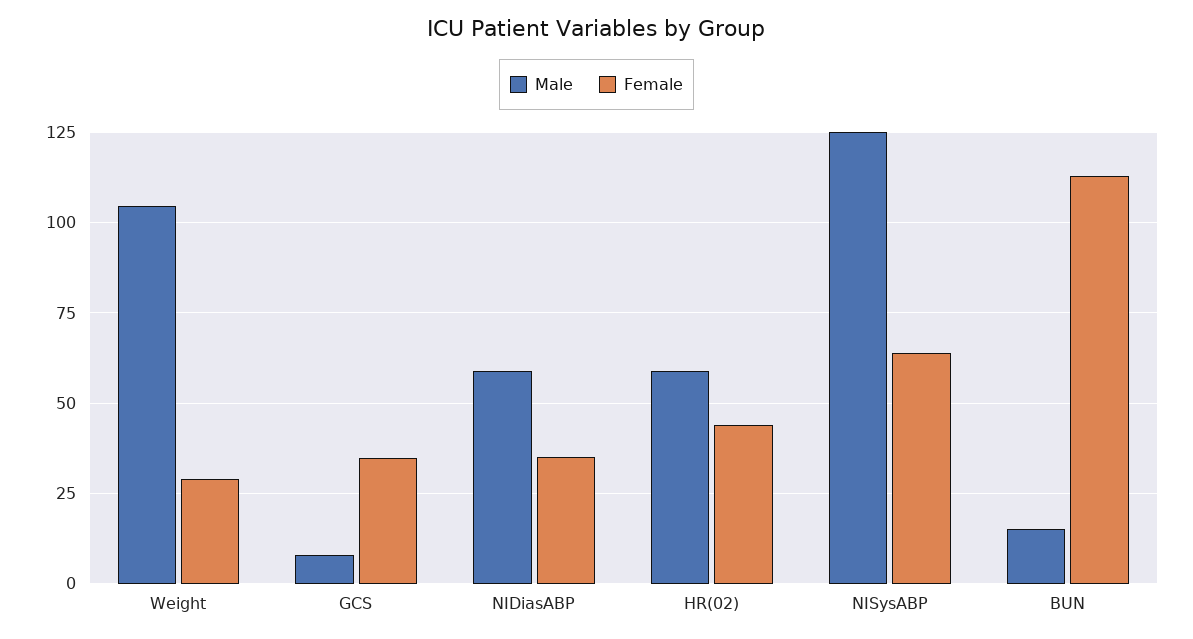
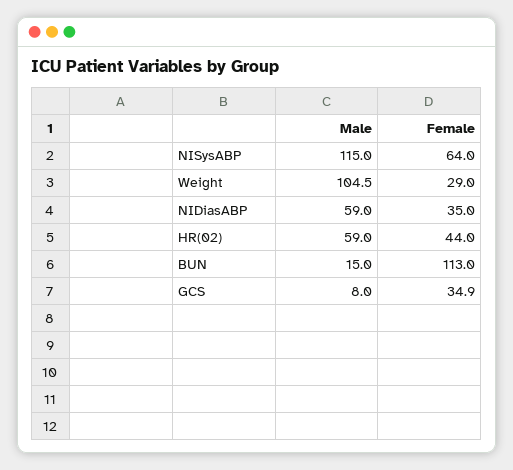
Male, NISysABP: 125 -> 115

